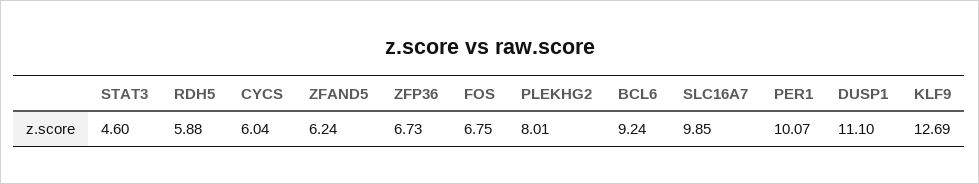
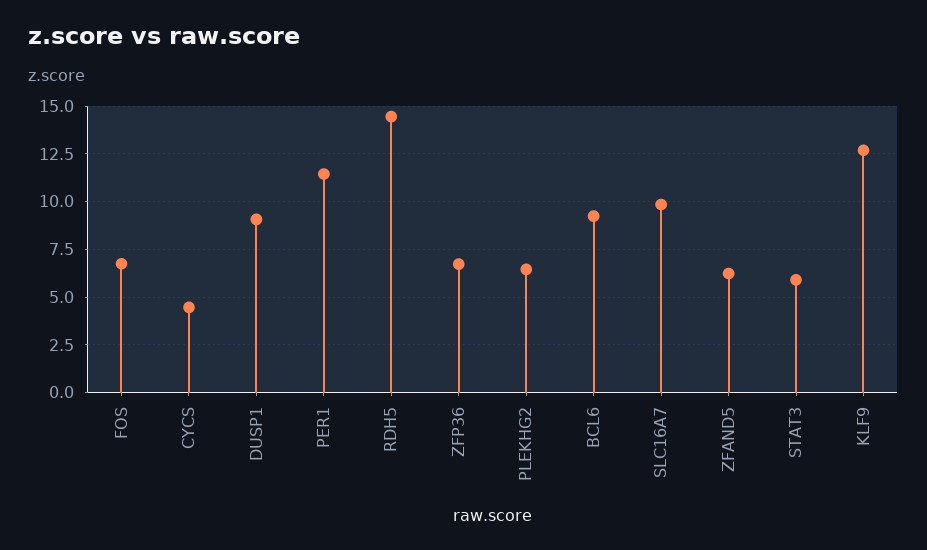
STAT3: 4.6 -> 6
RDH5: 5.88 -> 14.5
CYCS: 6.04 -> 4.5
PLEKHG2: 8.01 -> 6.5
PER1: 10.07 -> 11.5
DUSP1: 11.1 -> 9

